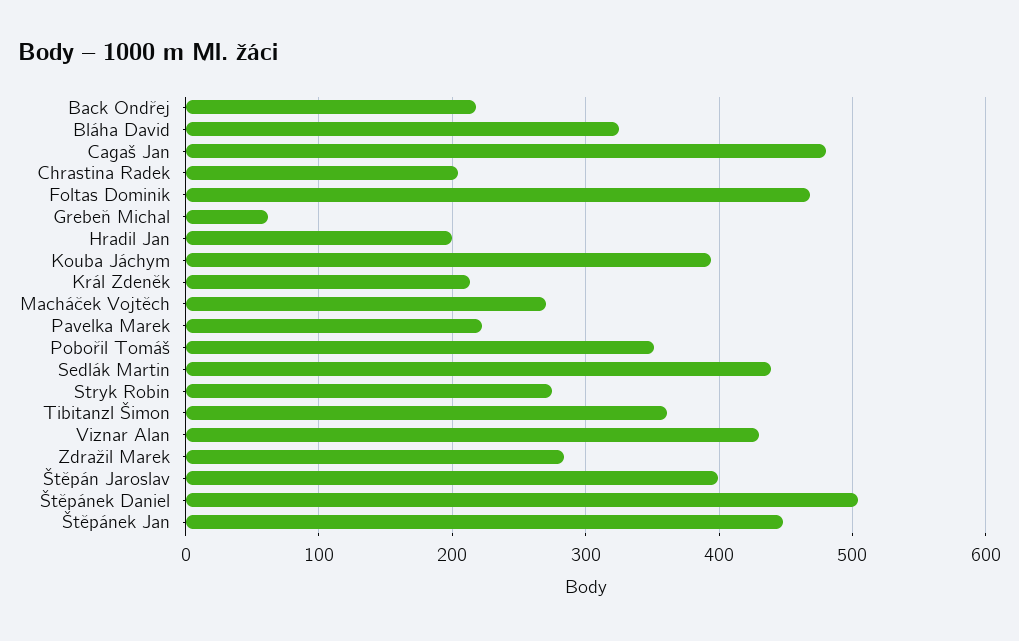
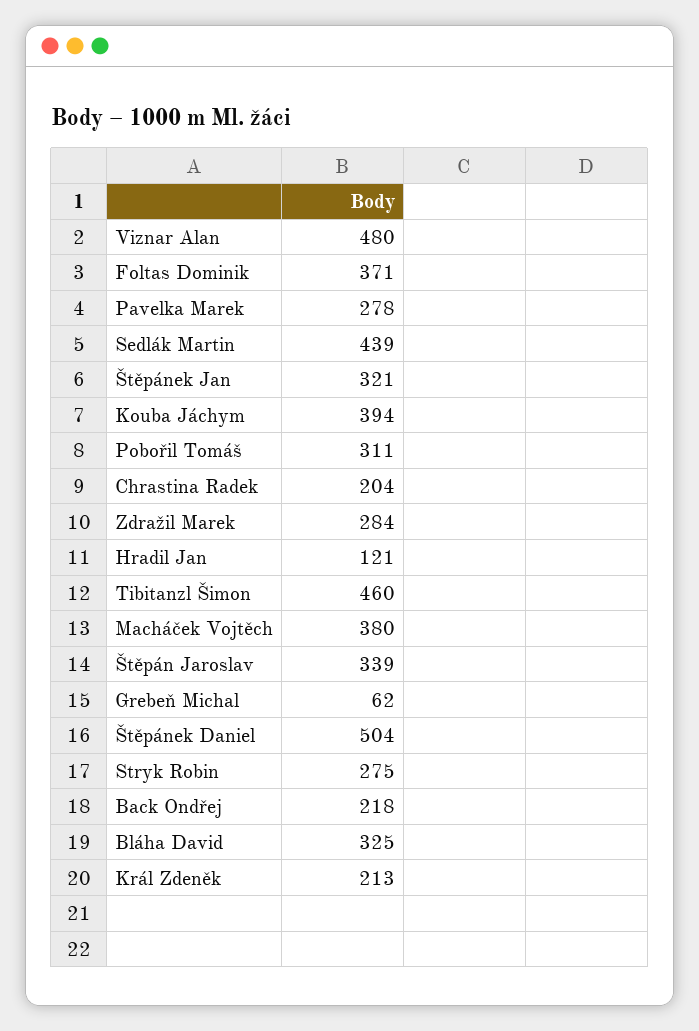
Cagaš Jan: 480 -> none
Foltas Dominik: 470 -> 371
Hradil Jan: 200 -> 121
Macháček Vojtěch: 270 -> 380
Pavelka Marek: 220 -> 278
Pobořil Tomáš: 350 -> 311
Tibitanzl Šimon: 360 -> 460
Viznar Alan: 430 -> 480
Štěpán Jaroslav: 400 -> 339
Štěpánek Jan: 450 -> 321

